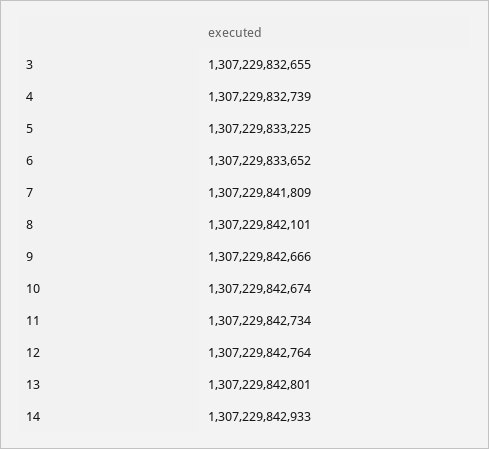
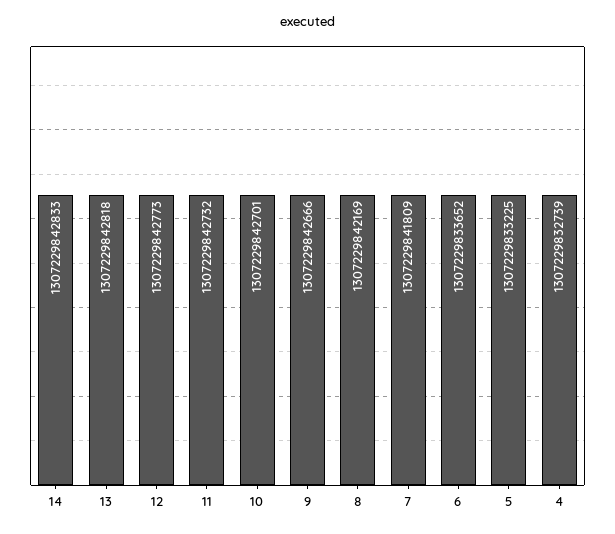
3: 1307229832655 -> none
8: 1307229842101 -> 1307229842169
10: 1307229842674 -> 1307229842701
11: 1307229842734 -> 1307229842732
12: 1307229842764 -> 1307229842773
13: 1307229842801 -> 1307229842818
14: 1307229842933 -> 1307229842833

